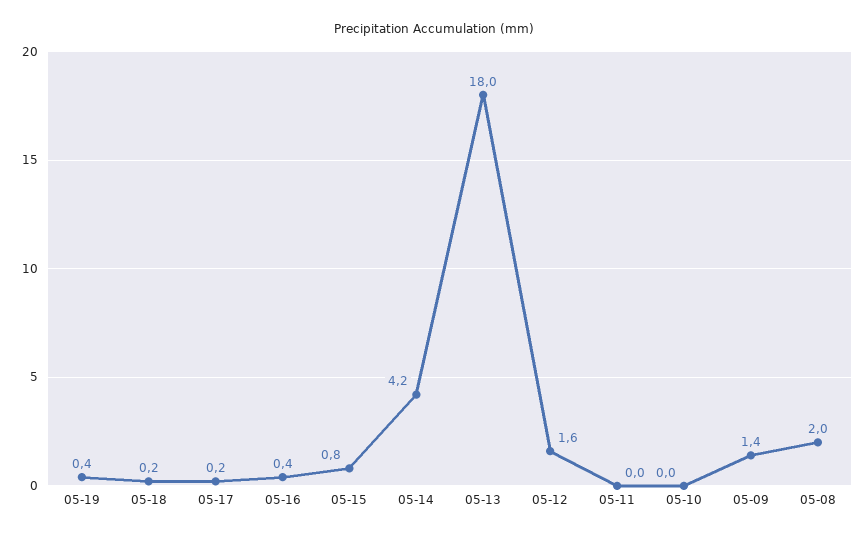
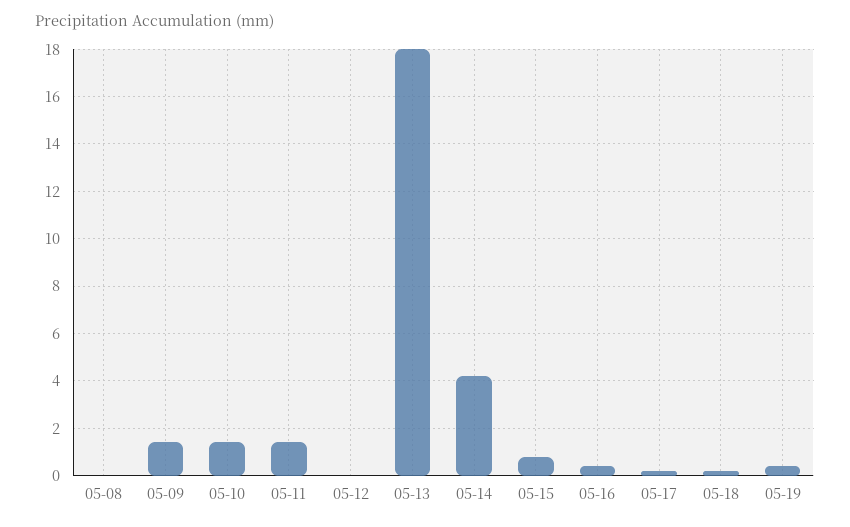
05-12: 1.6 -> 0
05-11: 0 -> 1.5
05-10: 0 -> 1.5
05-08: 2 -> 0

